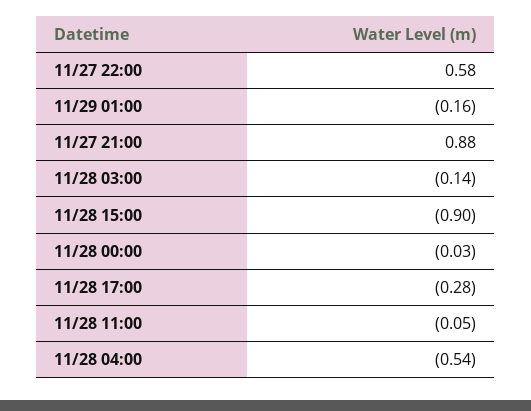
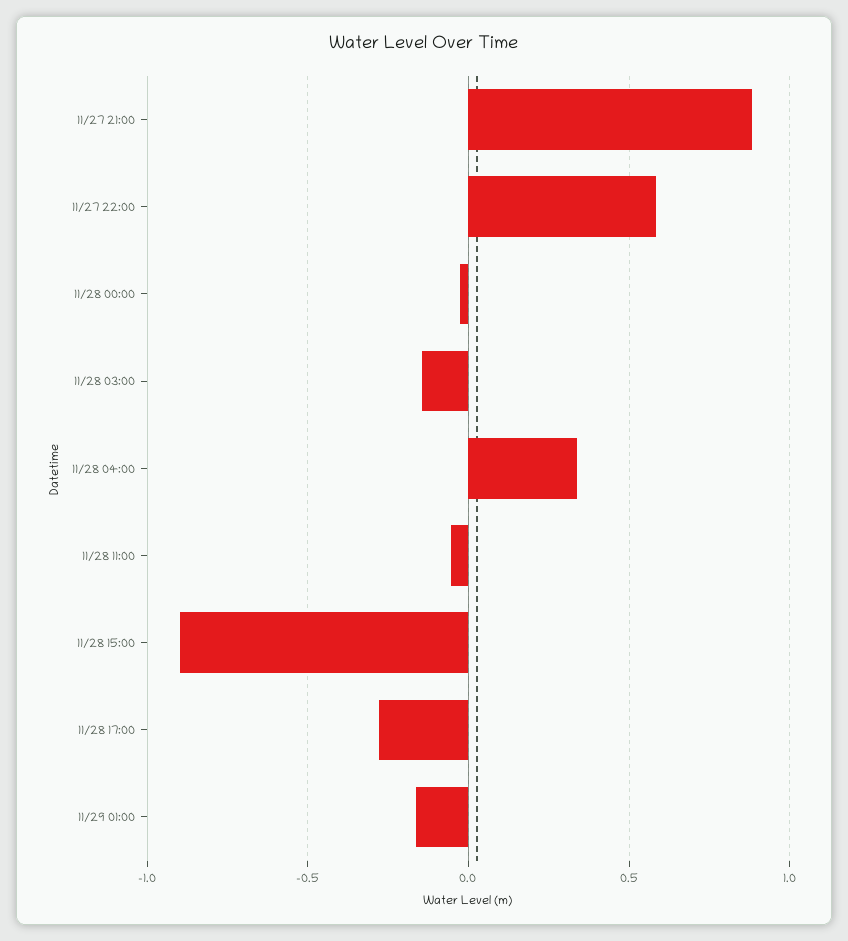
11/28 04:00: -0.54 -> 0.35

